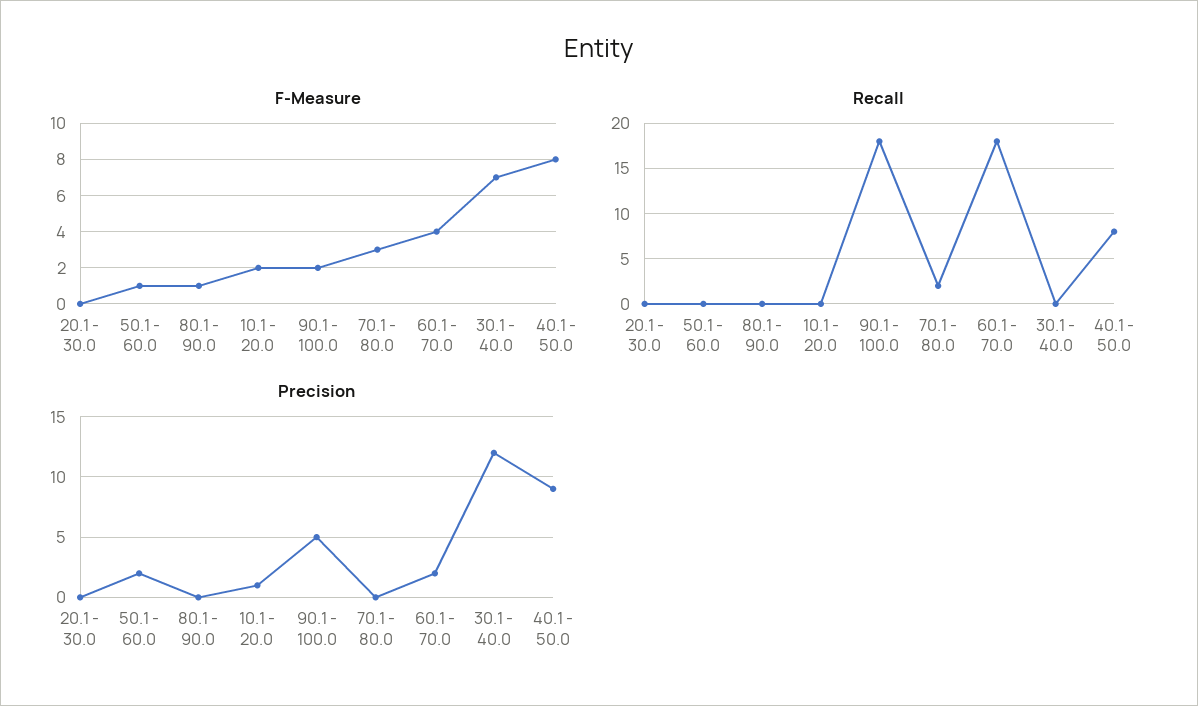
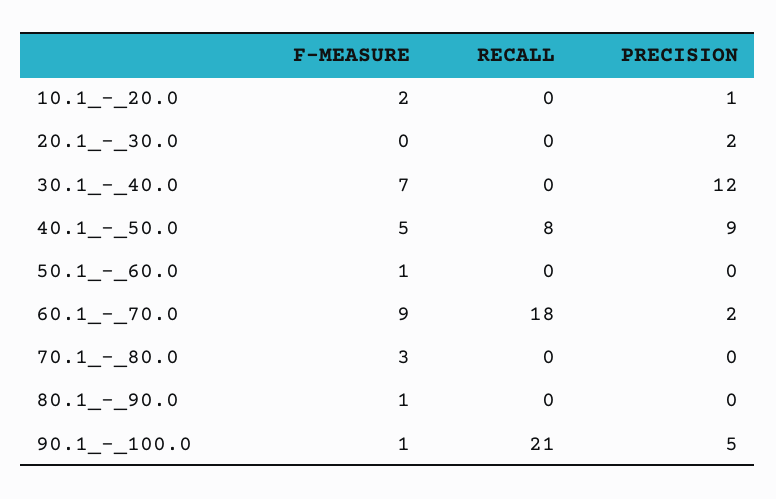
F-Measure, 90.1 - 100.0: 2 -> 1
F-Measure, 60.1 - 70.0: 4 -> 9
F-Measure, 40.1 - 50.0: 8 -> 5
Recall, 90.1 - 100.0: 18 -> 21
Recall, 70.1 - 80.0: 2 -> 0
Precision, 20.1 - 30.0: 0 -> 2
Precision, 50.1 - 60.0: 2 -> 0

